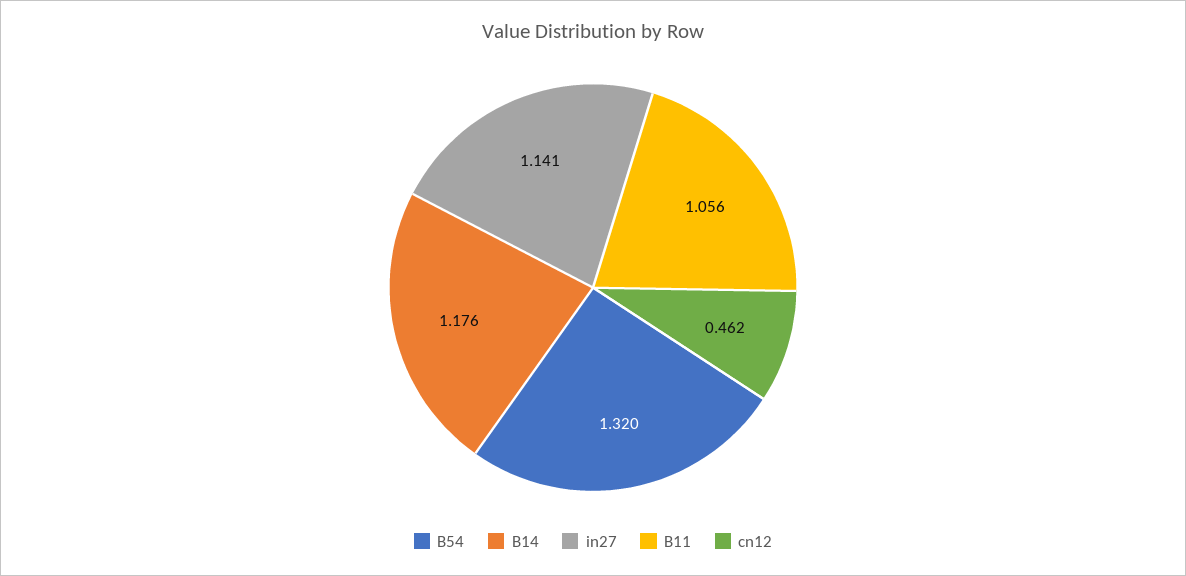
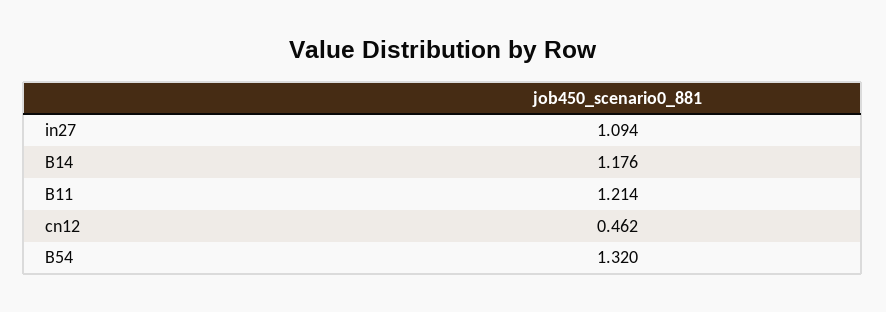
in27: 1.141 -> 1.094
B11: 1.056 -> 1.214

